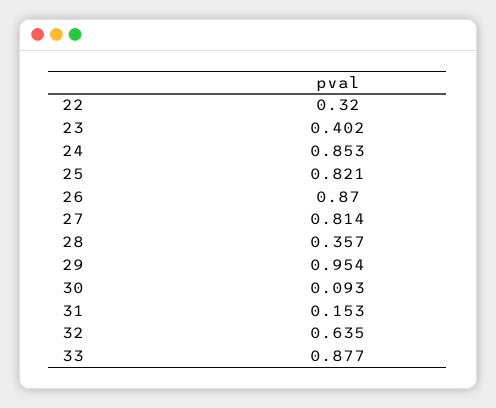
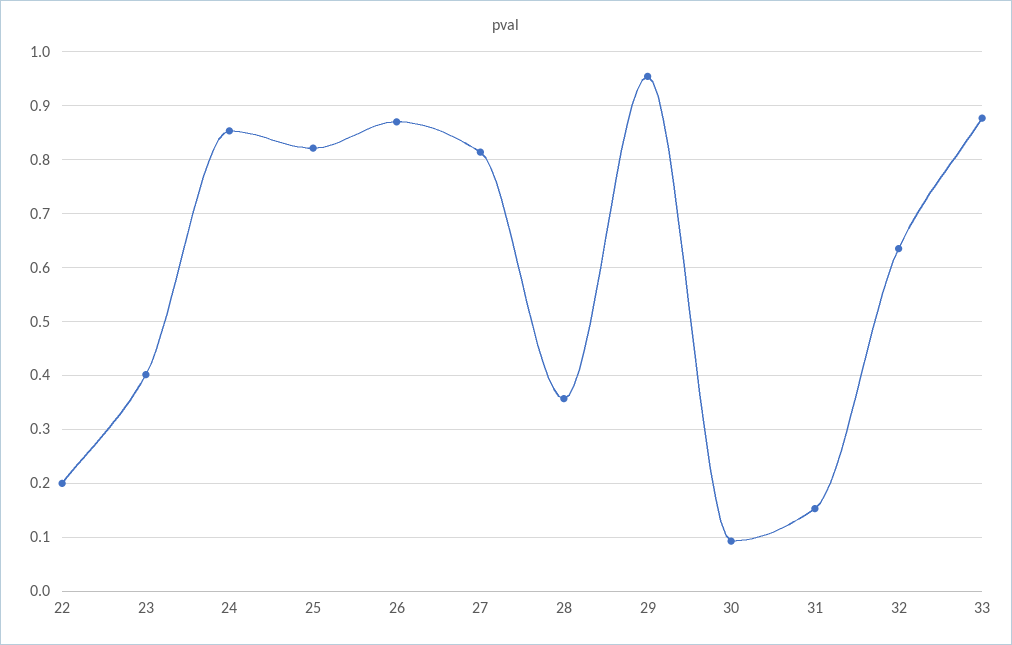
22: 0.32 -> 0.2

